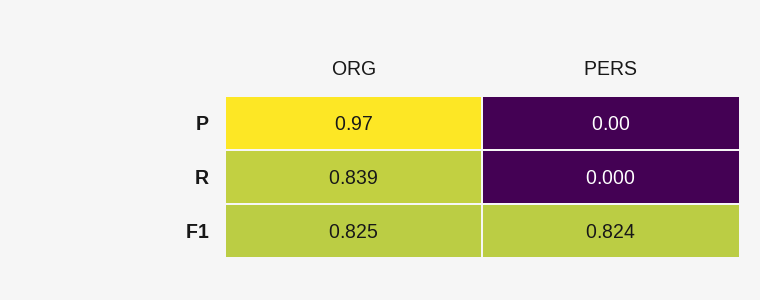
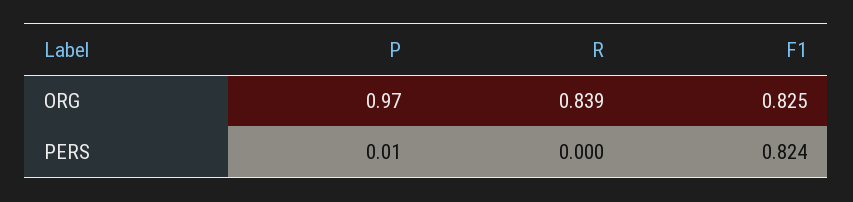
PERS, P: 0 -> 0.01

